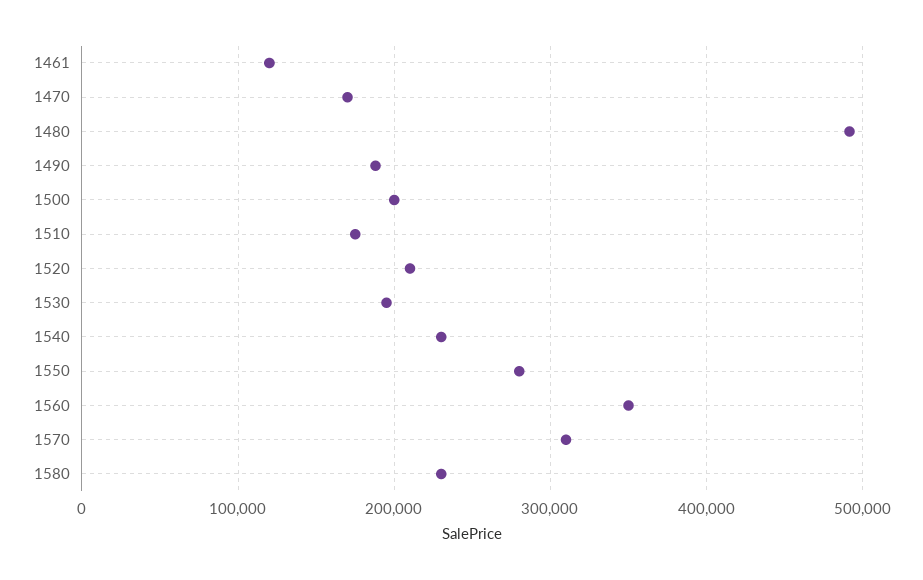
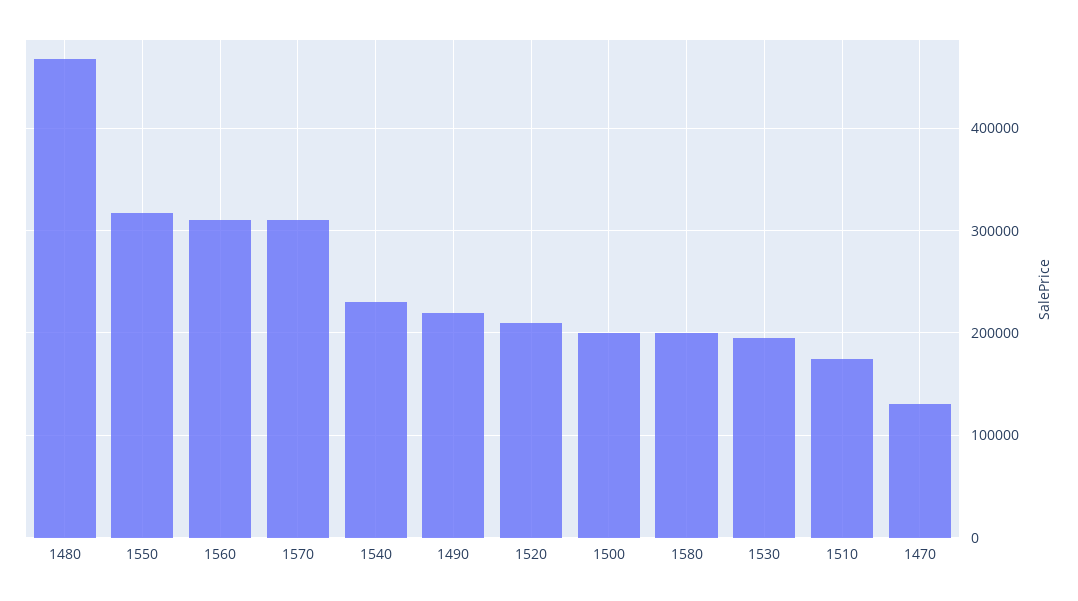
1461: 120000 -> none
1470: 170000 -> 130000
1480: 490000 -> 470000
1490: 190000 -> 220000
1550: 280000 -> 320000
1560: 350000 -> 310000
1580: 230000 -> 200000

